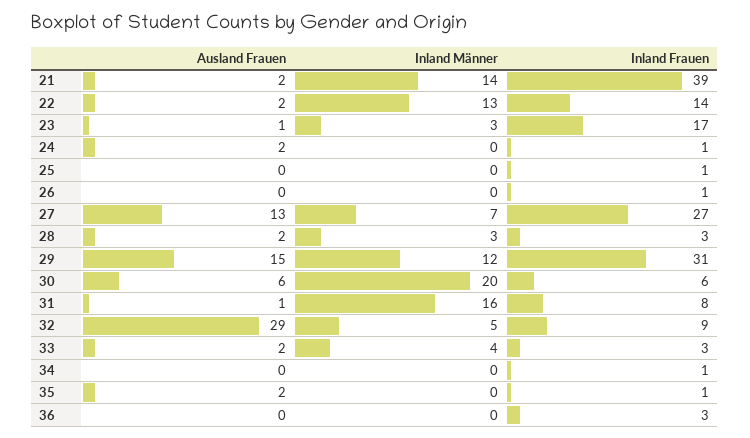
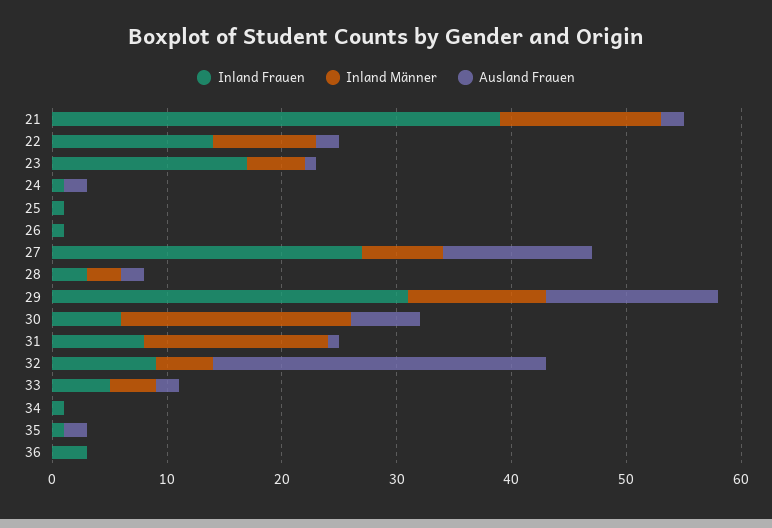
Inland Männer, 22: 13 -> 9
Inland Männer, 23: 3 -> 5
Inland Frauen, 33: 3 -> 5

